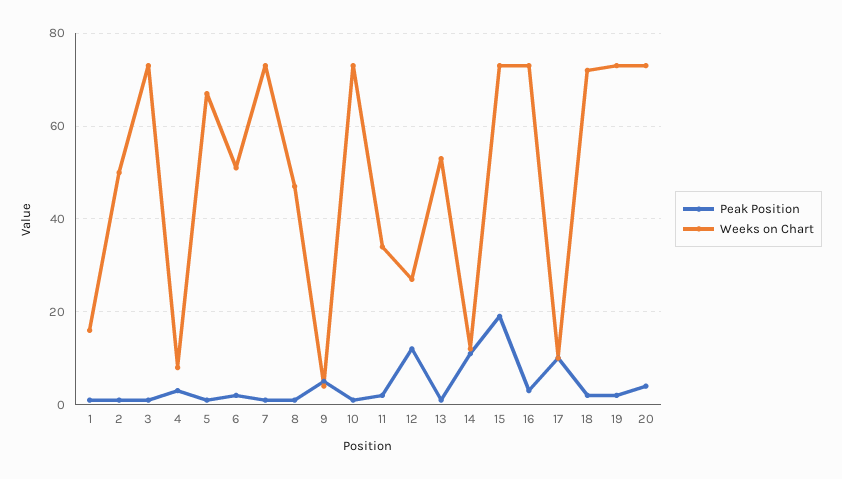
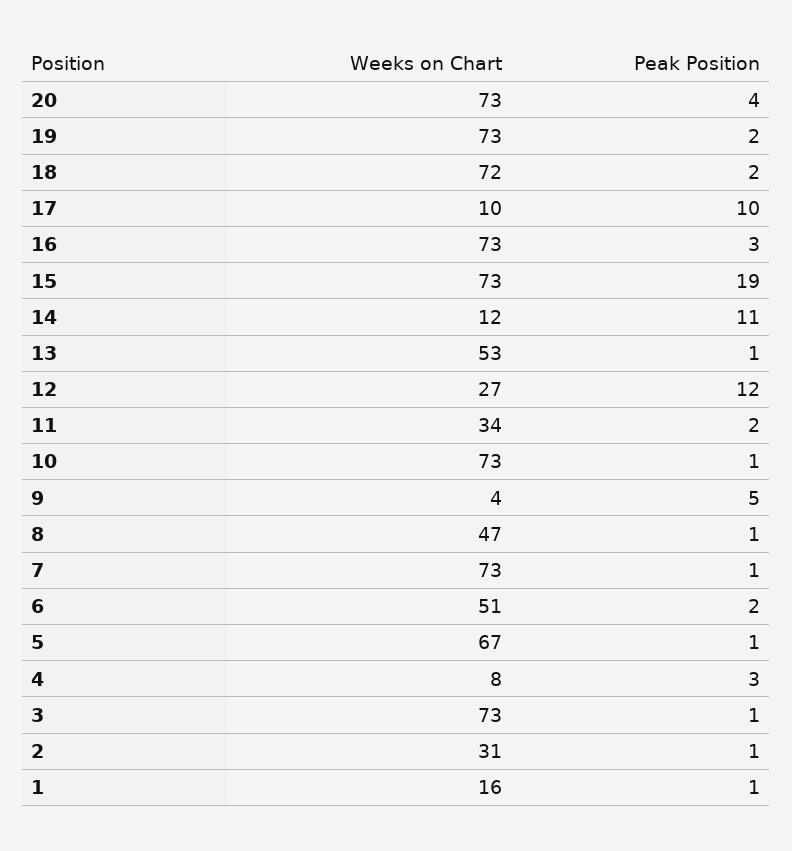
Weeks on Chart, 2: 50 -> 31

